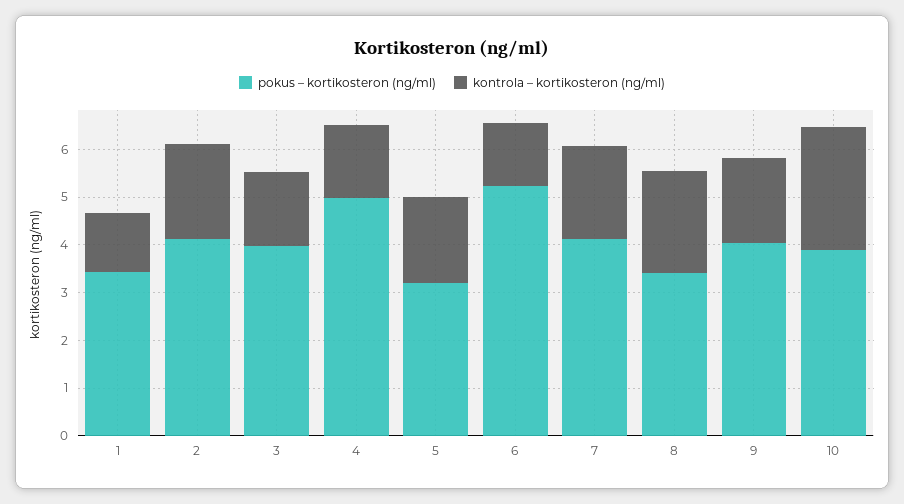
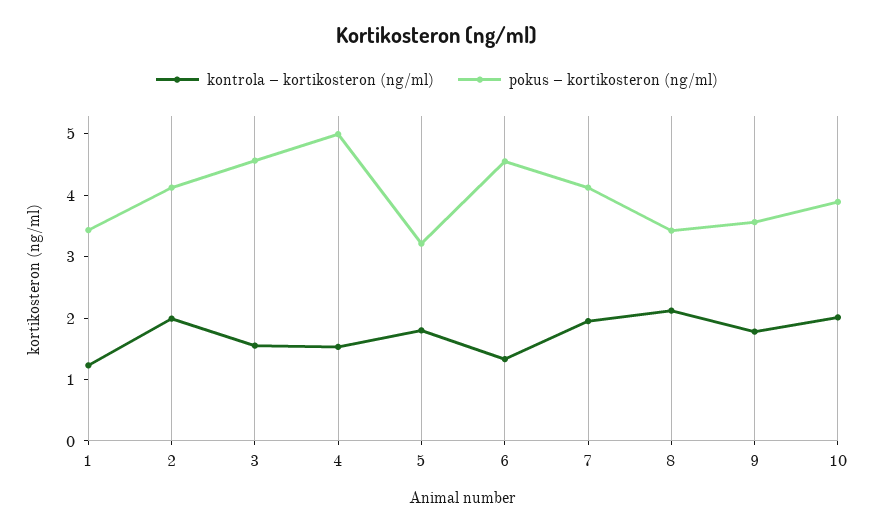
pokus – kortikosteron (ng/ml), 3: 4 -> 4.6
pokus – kortikosteron (ng/ml), 6: 5.2 -> 4.6
pokus – kortikosteron (ng/ml), 9: 4 -> 3.6
kontrola – kortikosteron (ng/ml), 10: 2.6 -> 2

